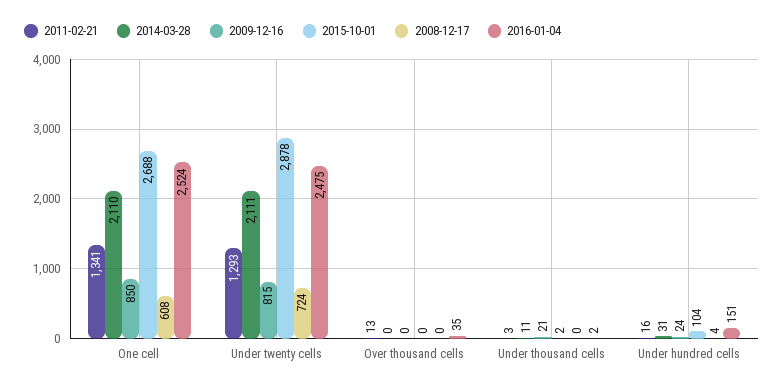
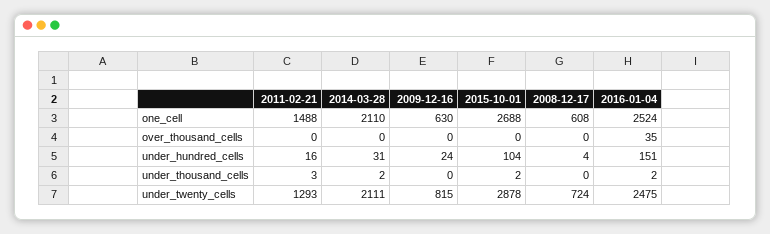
2011-02-21, One cell: 1341 -> 1488
2009-12-16, One cell: 850 -> 630
2011-02-21, Over thousand cells: 13 -> 0
2014-03-28, Under thousand cells: 11 -> 2
2009-12-16, Under thousand cells: 21 -> 0

